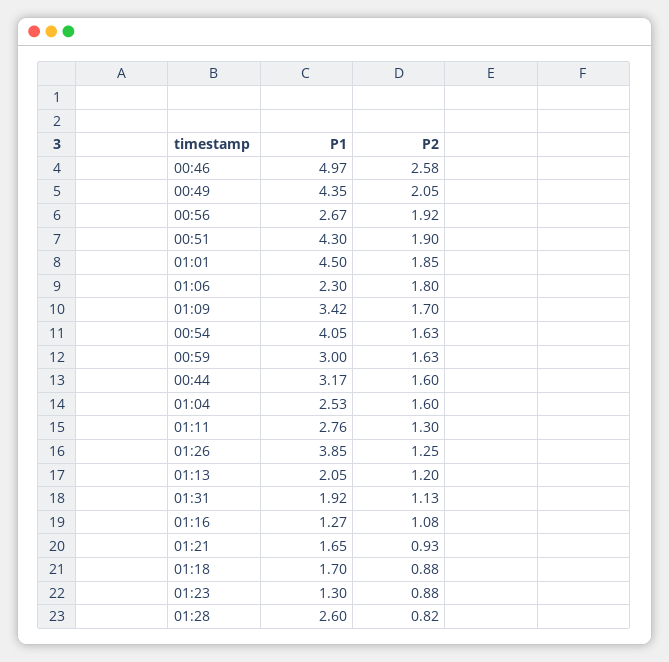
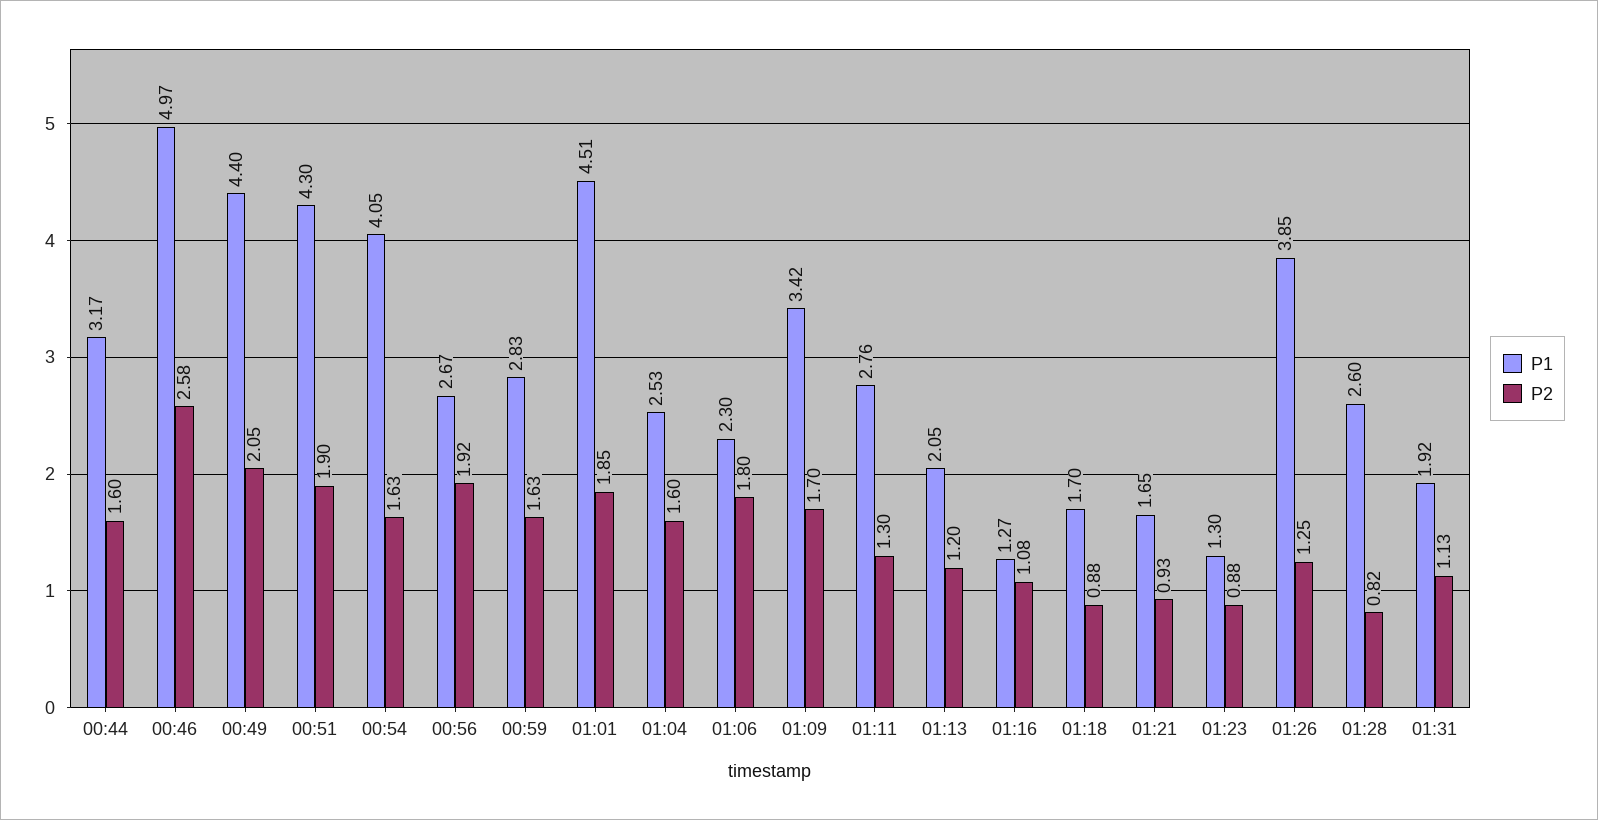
P1, 00:49: 4.35 -> 4.4
P1, 01:01: 4.5 -> 4.51
P1, 00:59: 3 -> 2.83

